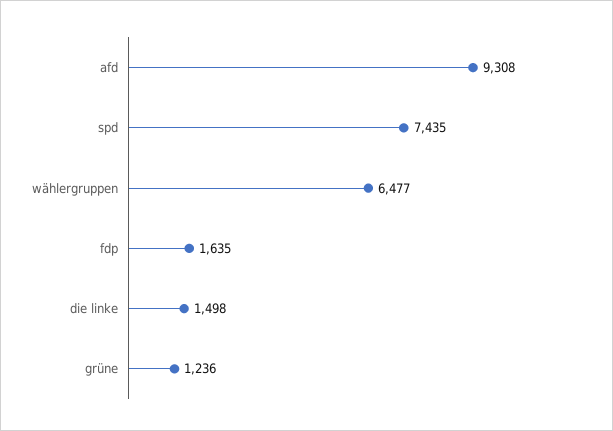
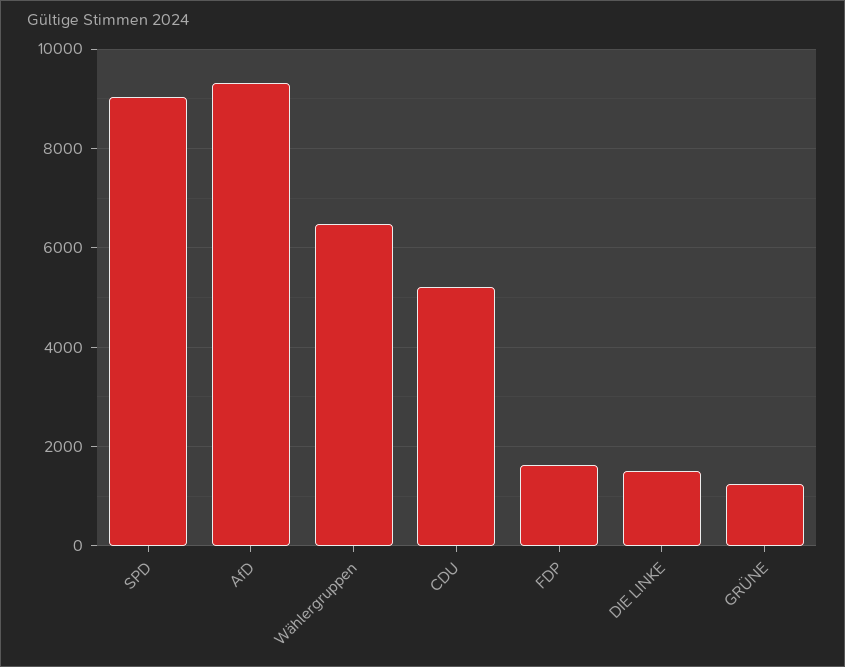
spd: 7435 -> 9000
CDU: none -> 5200

